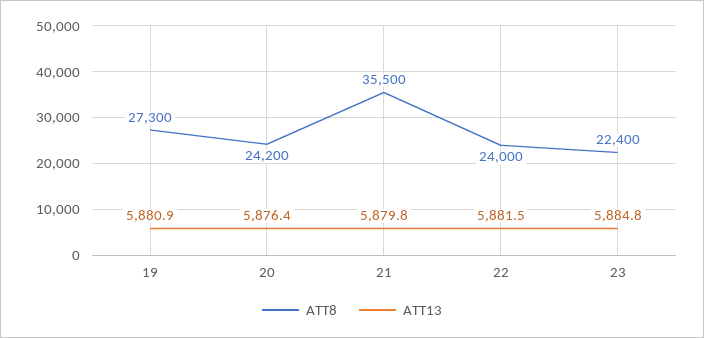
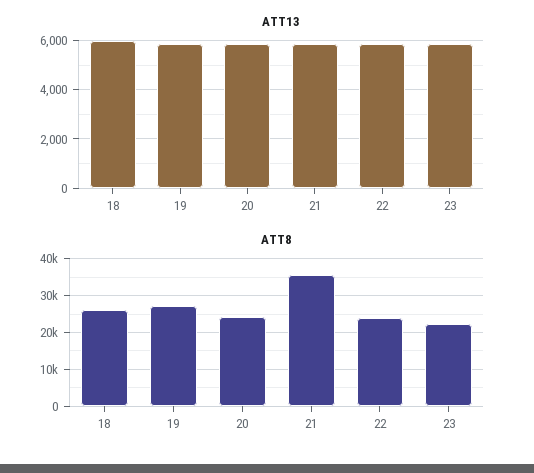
ATT13, 18: none -> 6000
ATT8, 18: none -> 26000

